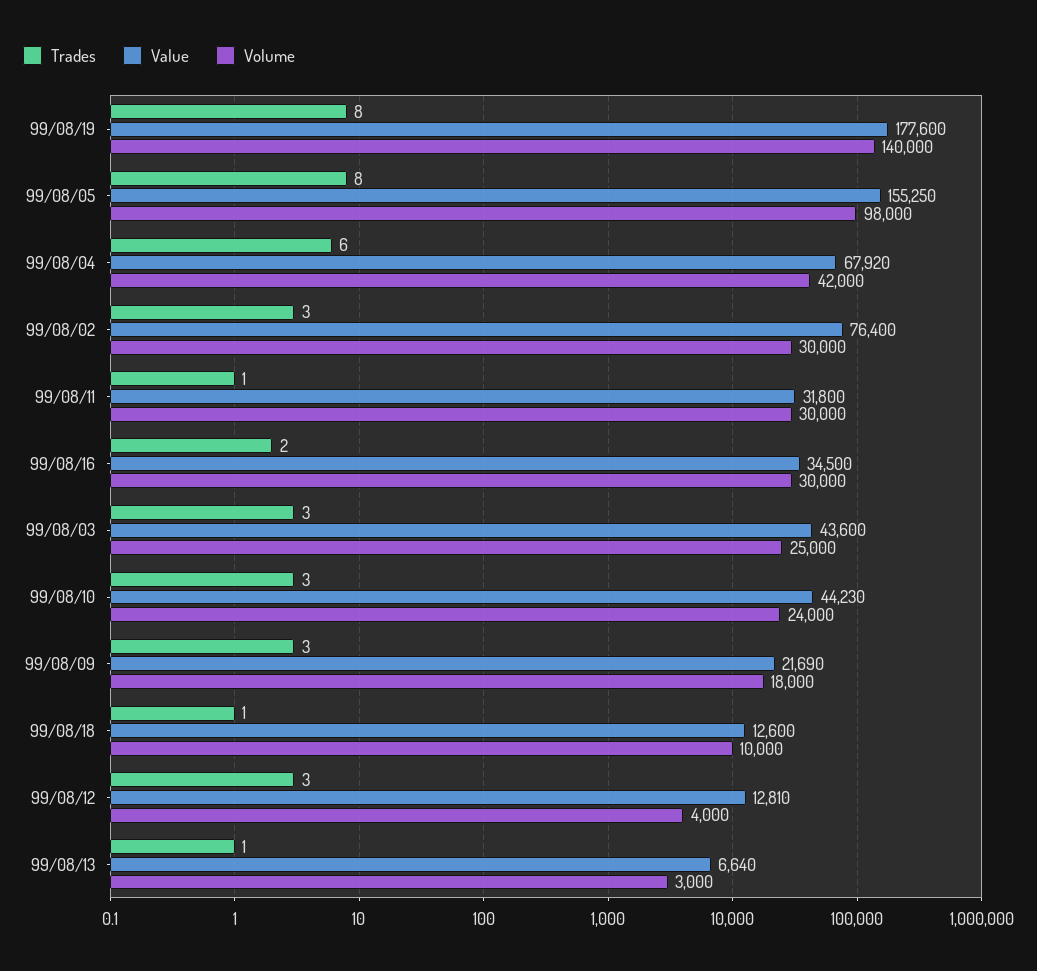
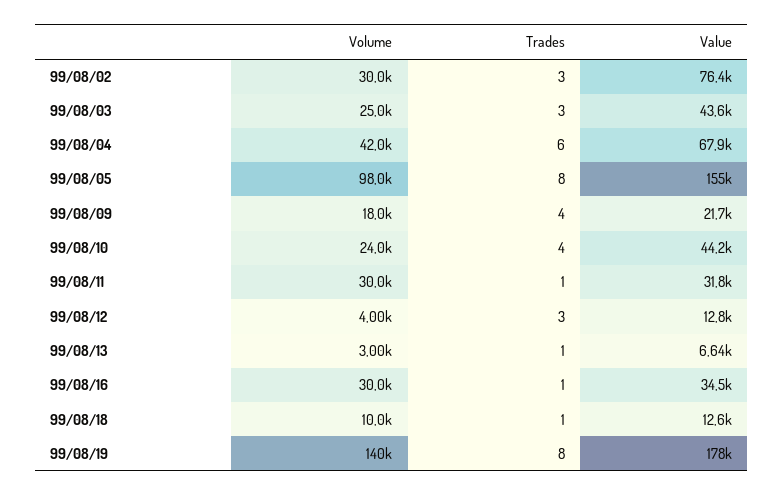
Trades, 99/08/16: 2 -> 1
Trades, 99/08/10: 3 -> 4
Trades, 99/08/09: 3 -> 4

